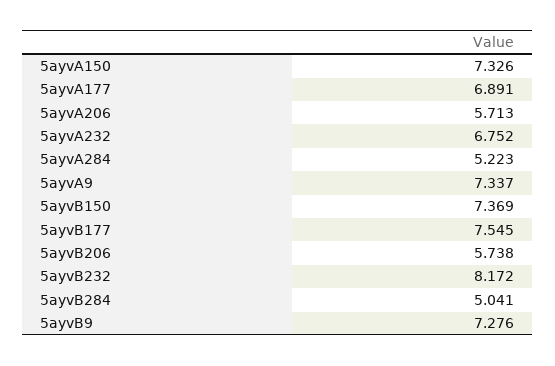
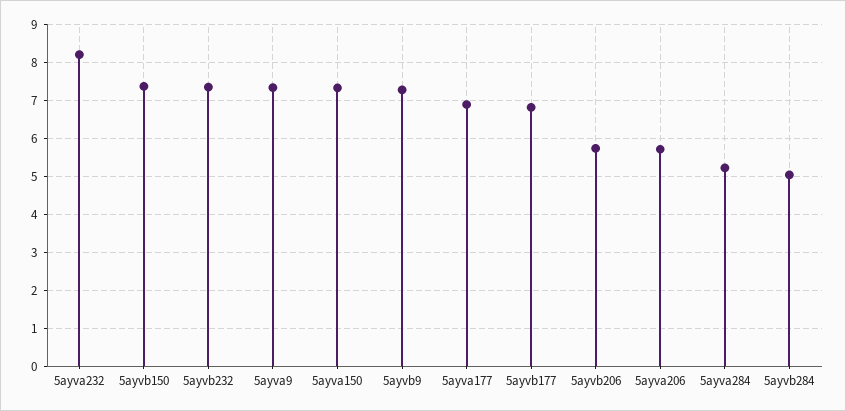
5ayvA232: 6.752 -> 8.2
5ayvB177: 7.545 -> 6.8
5ayvB232: 8.172 -> 7.4

